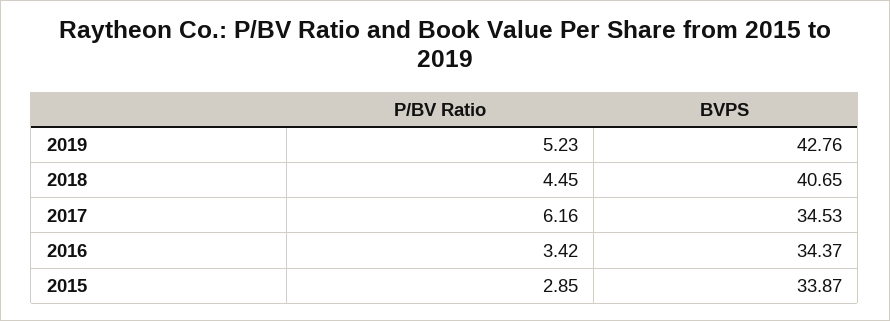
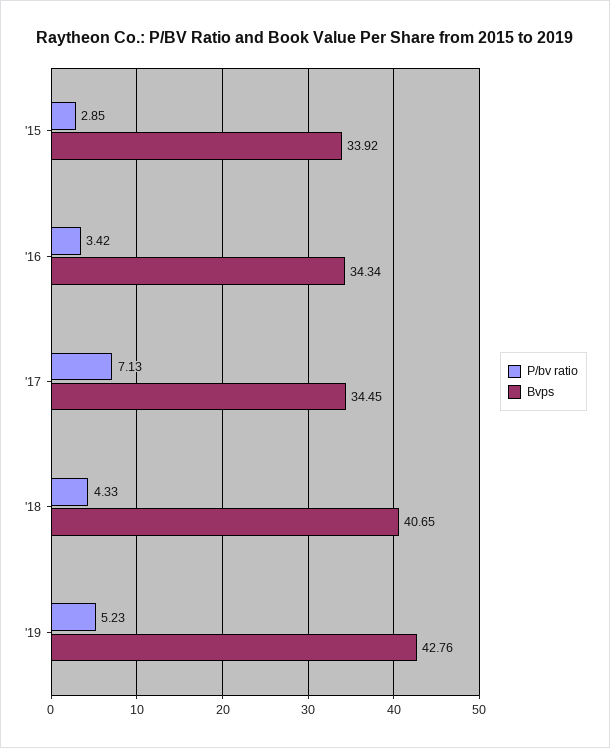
P/BV Ratio, 2018: 4.45 -> 4.33
P/BV Ratio, 2017: 6.16 -> 7.13
BVPS, 2017: 34.53 -> 34.45
BVPS, 2016: 34.37 -> 34.34
BVPS, 2015: 33.87 -> 33.92

